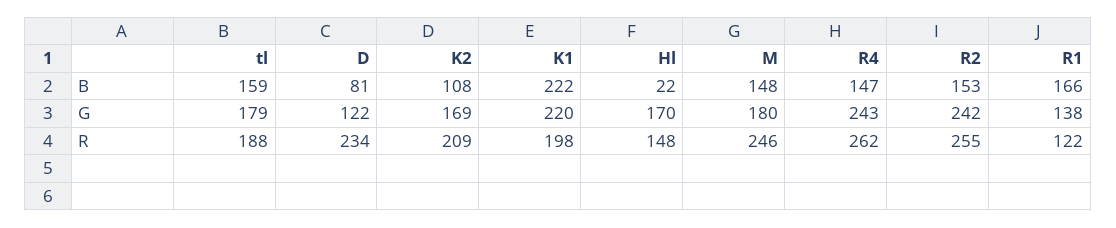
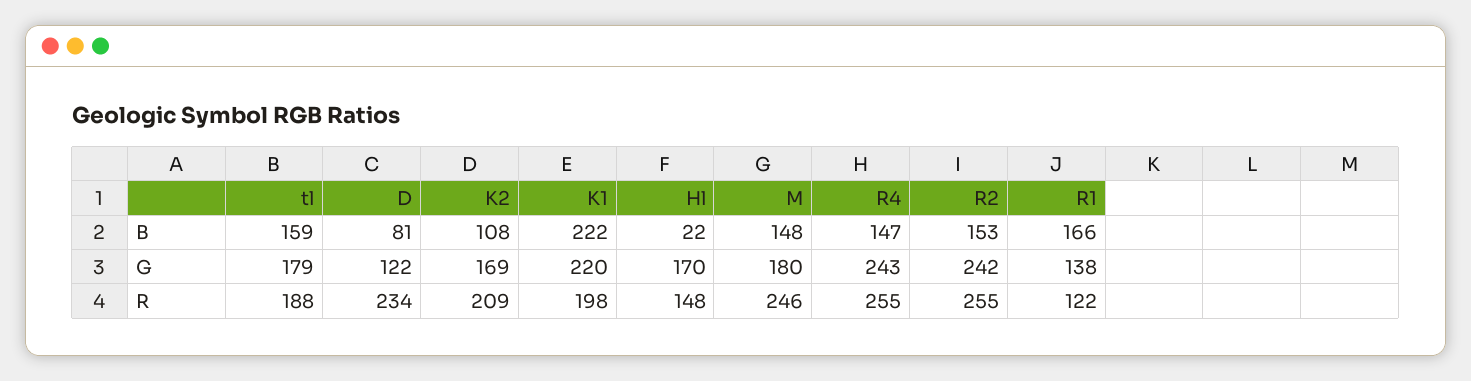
R4, R: 262 -> 255

